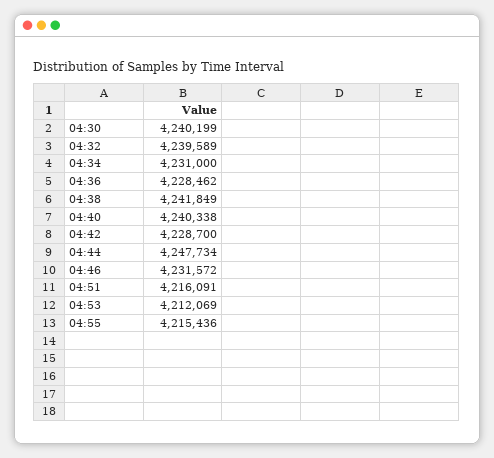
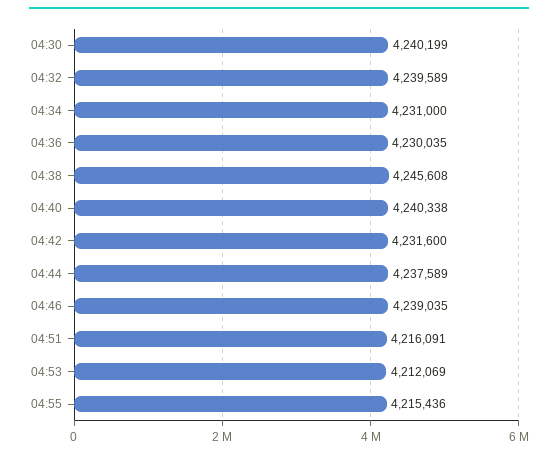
04:36: 4228462 -> 4230035
04:38: 4241849 -> 4245608
04:42: 4228700 -> 4231600
04:44: 4247734 -> 4237589
04:46: 4231572 -> 4239035

